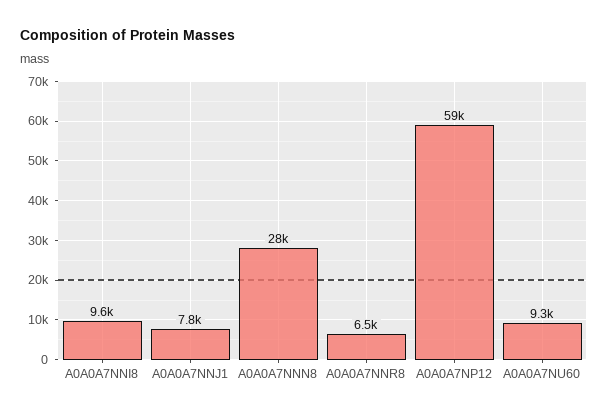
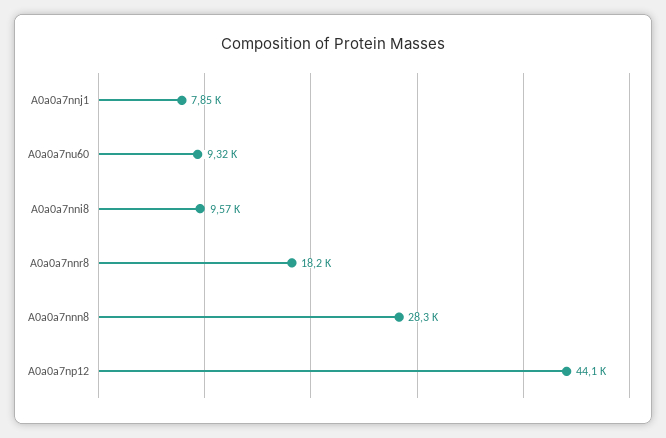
A0A0A7NNR8: 6500 -> 18200
A0A0A7NP12: 59000 -> 44100

